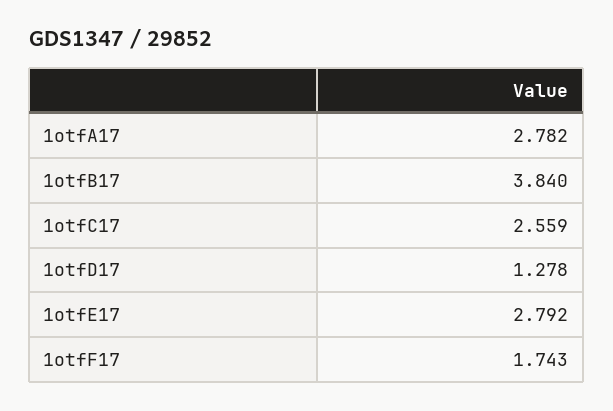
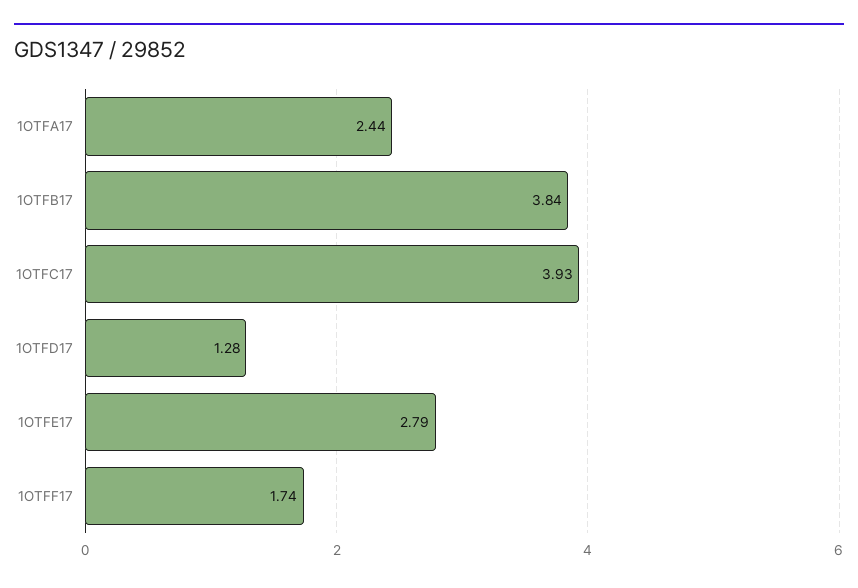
1otfA17: 2.782 -> 2.44
1otfC17: 2.559 -> 3.93

